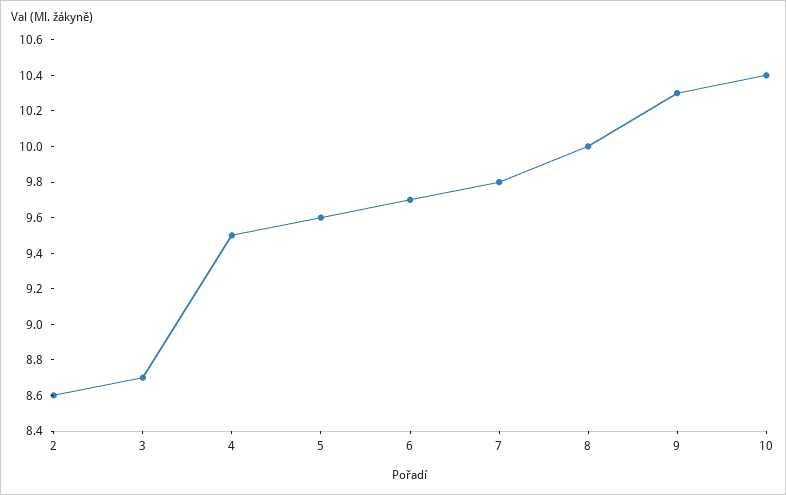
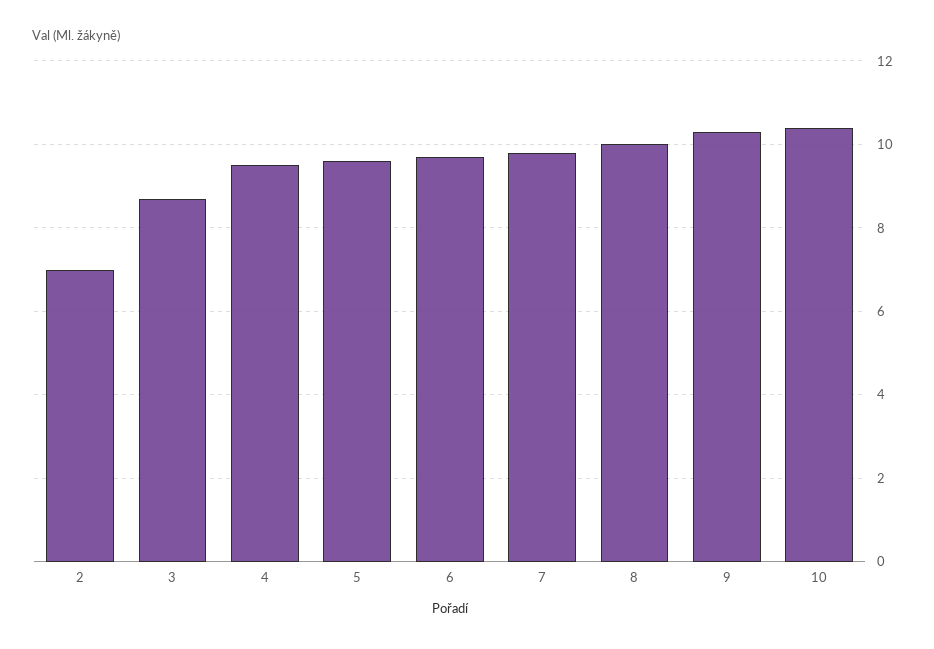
2: 8.6 -> 7

